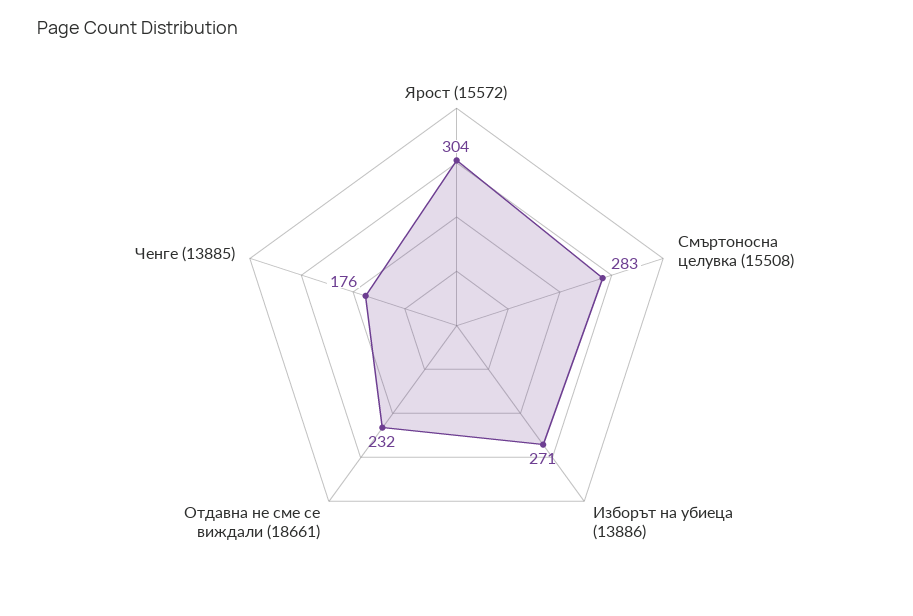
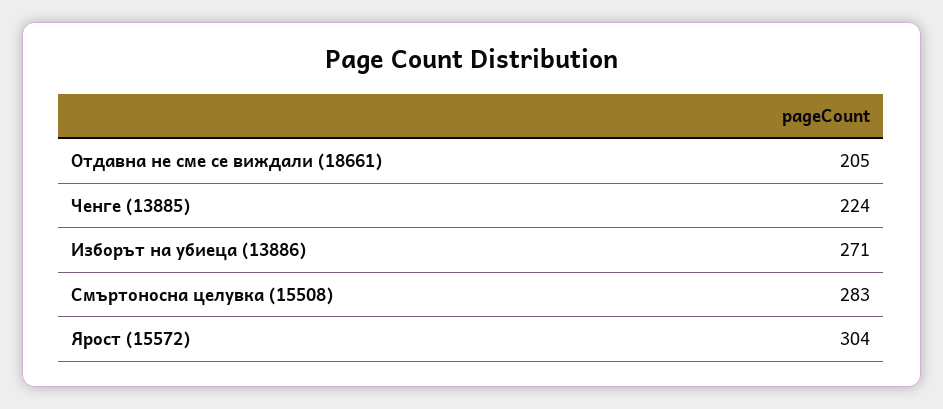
Отдавна не сме се виждали (18661): 232 -> 205
Ченге (13885): 176 -> 224

